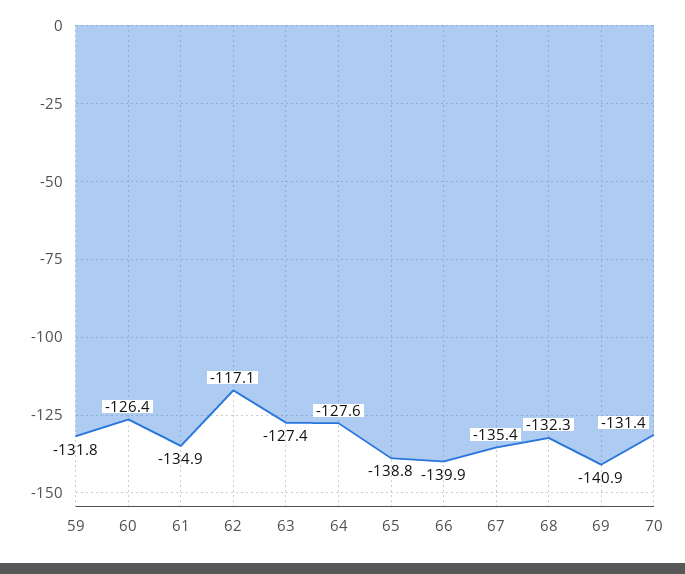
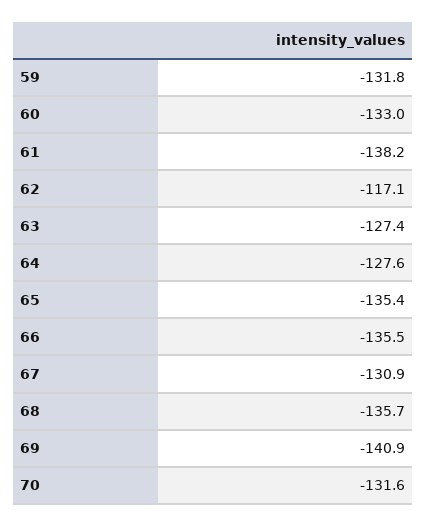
60: -126.4 -> -133
61: -134.9 -> -138.2
65: -138.8 -> -135.4
66: -139.9 -> -135.5
67: -135.4 -> -130.9
68: -132.3 -> -135.7
70: -131.4 -> -131.6

